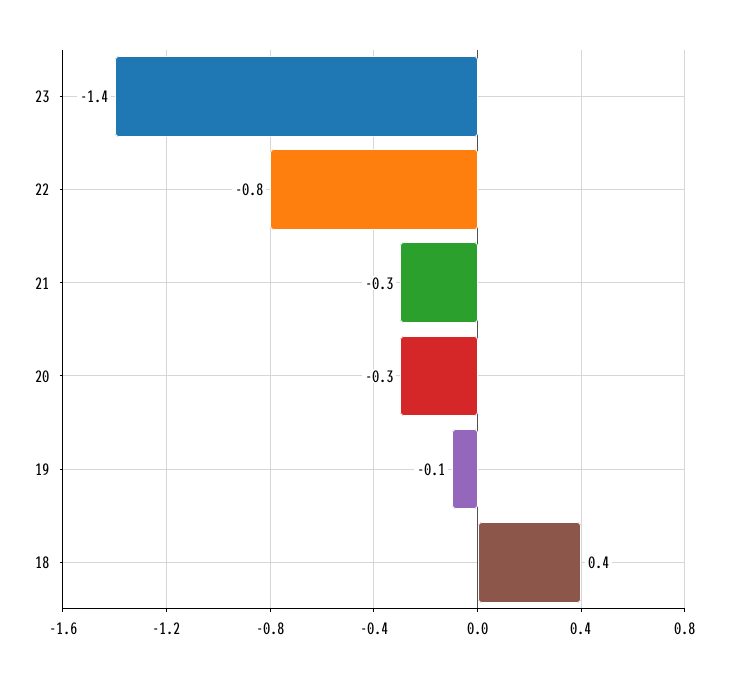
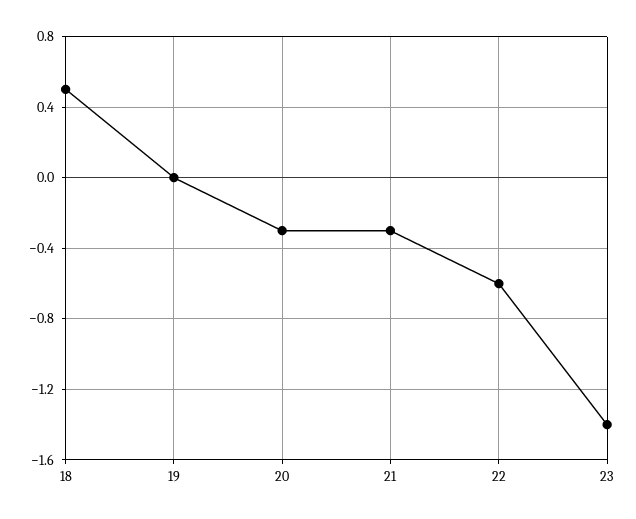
22: -0.8 -> -0.6
19: -0.1 -> 0
18: 0.4 -> 0.5

